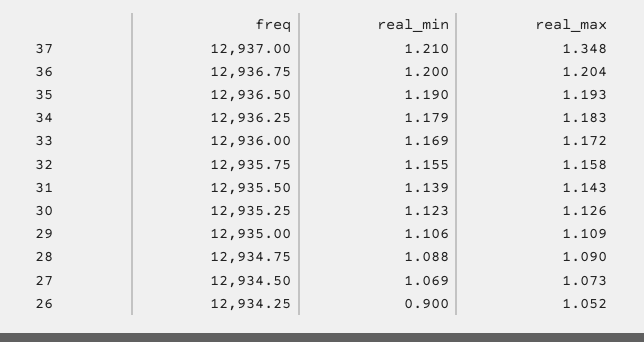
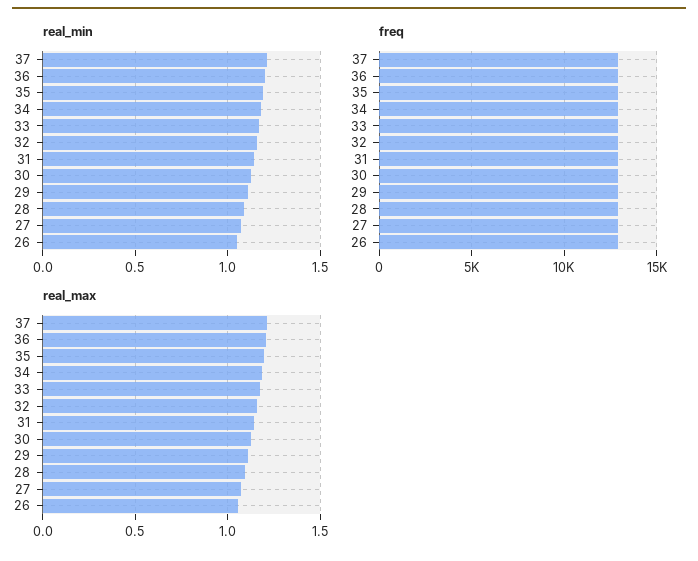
real_max, 37: 1.348 -> 1.2
real_min, 26: 0.9 -> 1.05

